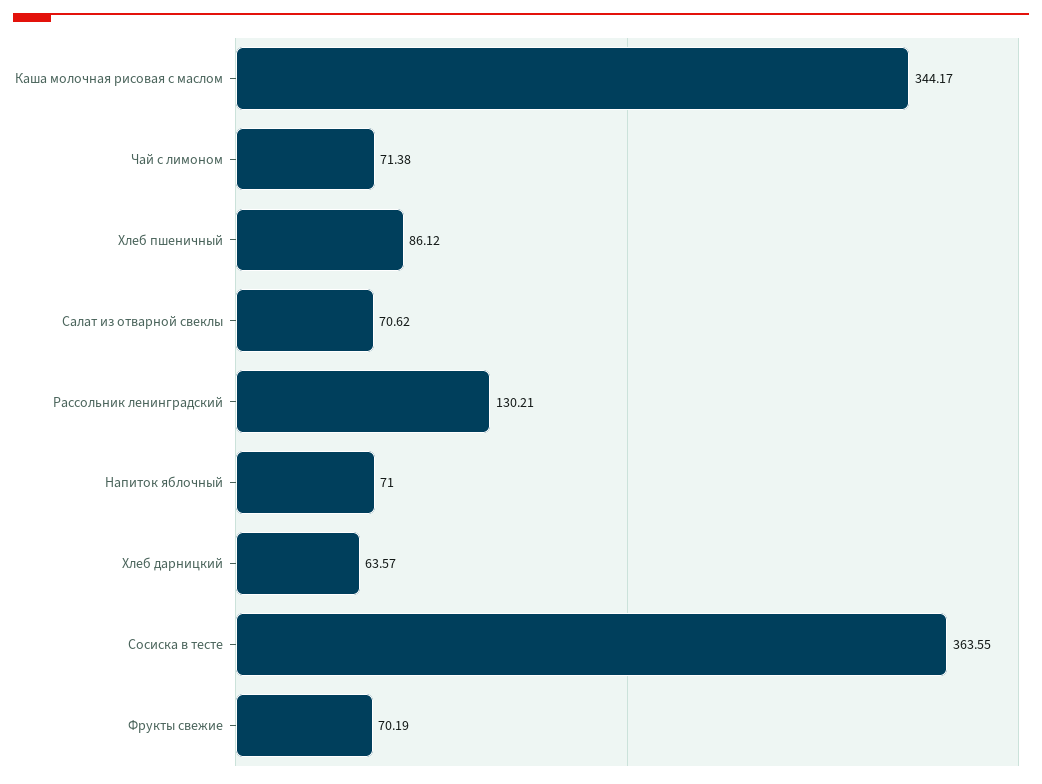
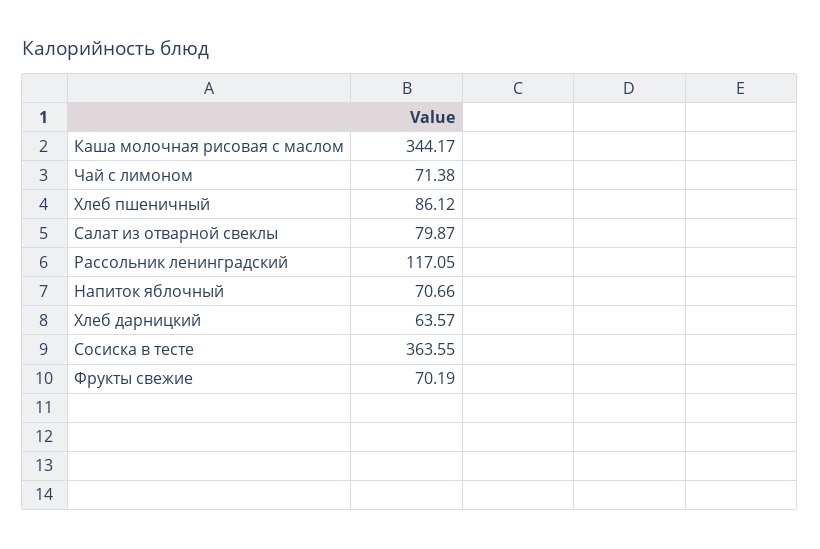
Салат из отварной свеклы: 70.62 -> 79.87
Рассольник ленинградский: 130.21 -> 117.05
Напиток яблочный: 71 -> 70.66

